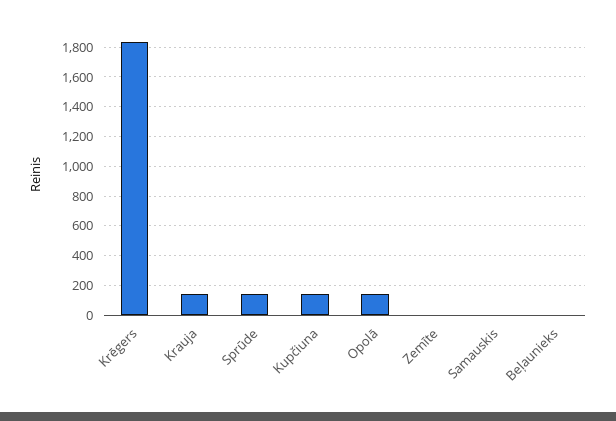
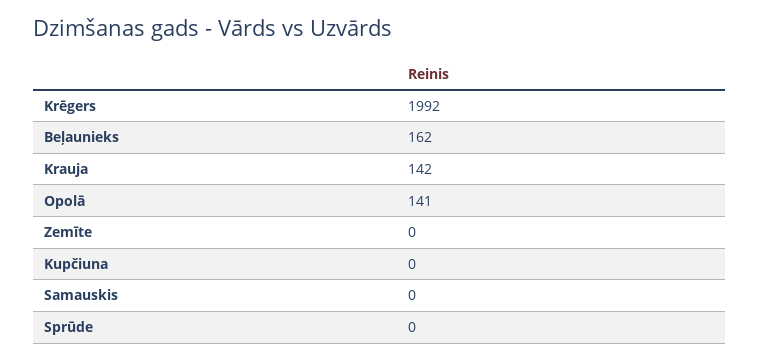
Krēgers: 1850 -> 1992
Sprūde: 150 -> 0
Kupčiuna: 150 -> 0
Beļaunieks: 0 -> 162

